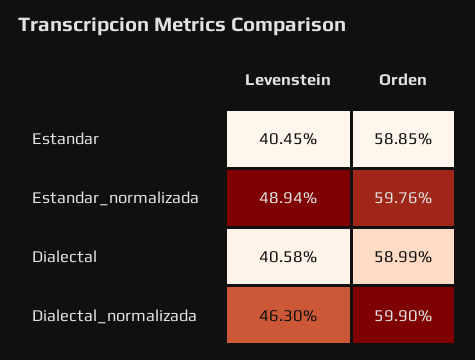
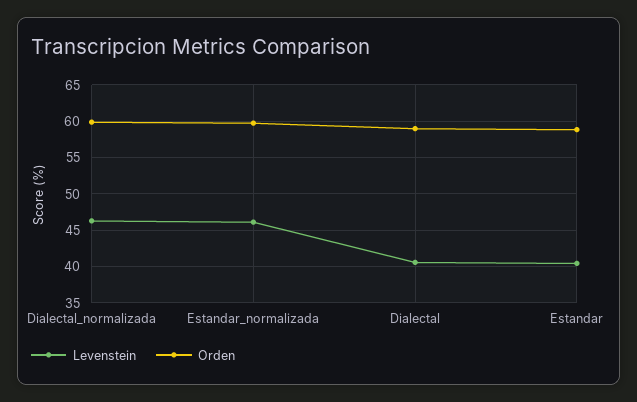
Levenstein, Estandar_normalizada: 48.94 -> 46

